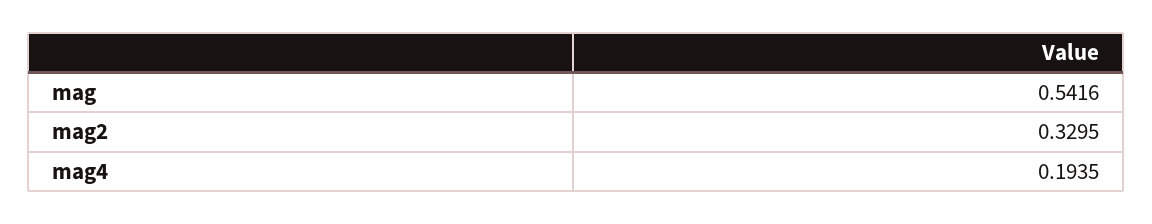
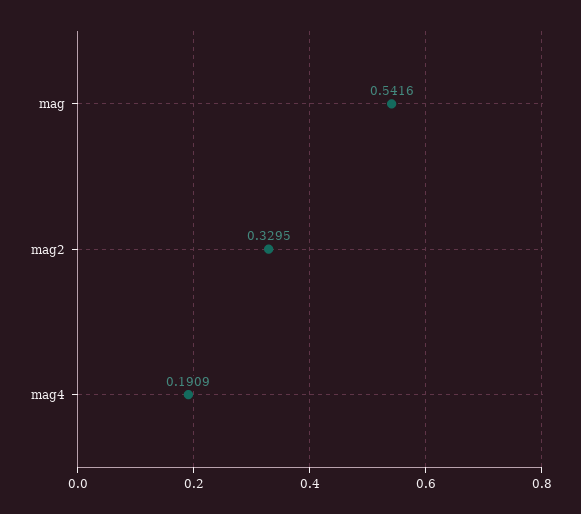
mag4: 0.1935 -> 0.1909

